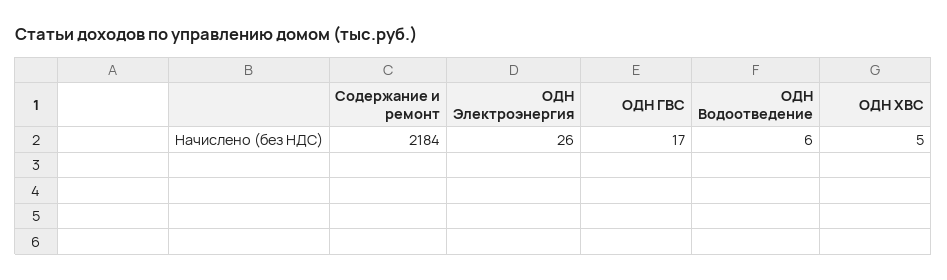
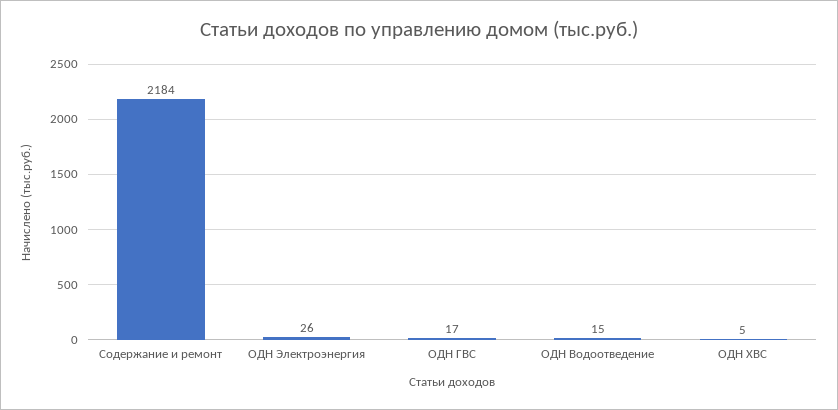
ОДН Водоотведение: 6 -> 15

